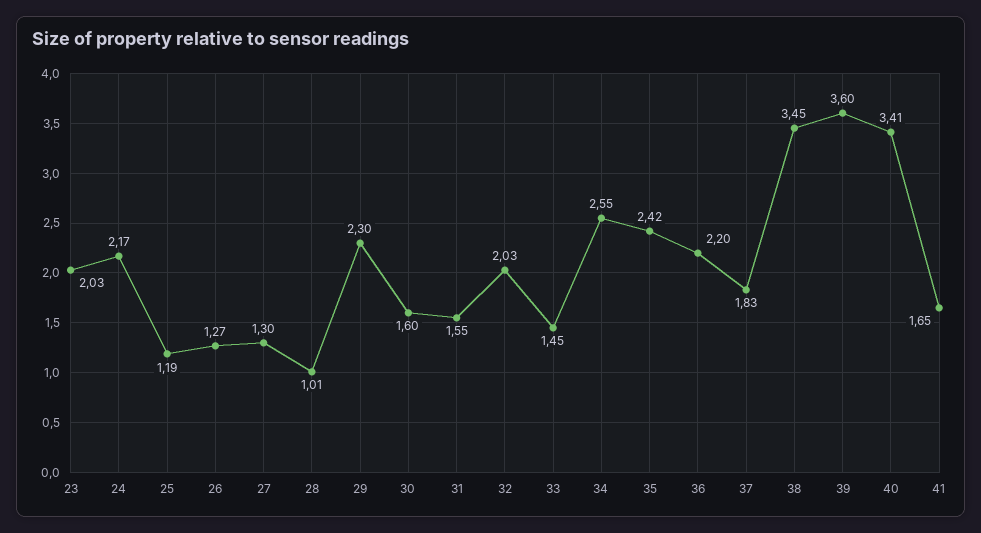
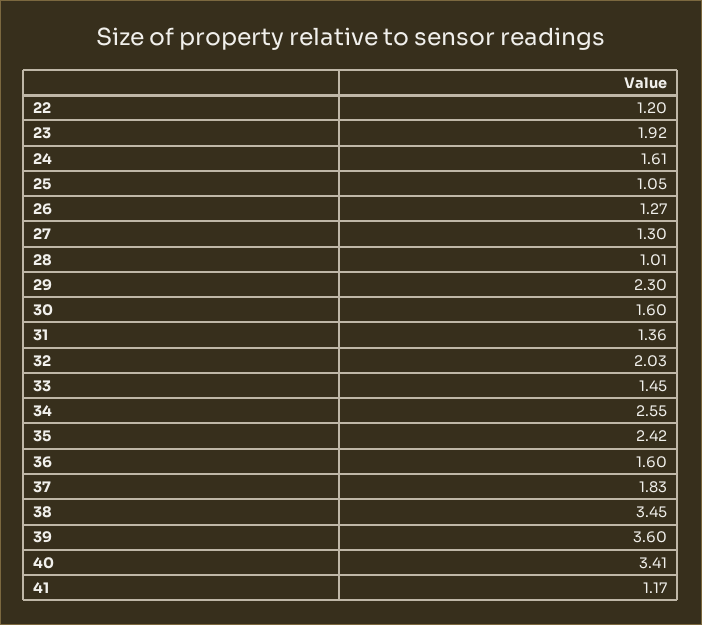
23: 2.03 -> 1.92
24: 2.17 -> 1.61
25: 1.19 -> 1.05
31: 1.55 -> 1.36
36: 2.2 -> 1.6
41: 1.65 -> 1.17
22: none -> 1.2

